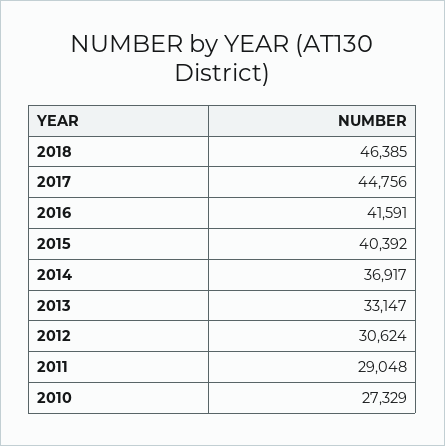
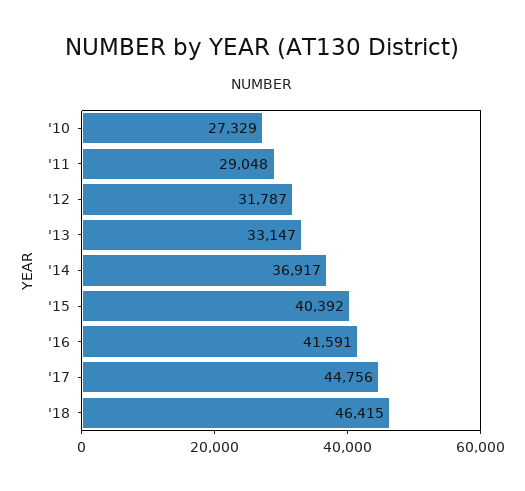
2018: 46385 -> 46415
2012: 30624 -> 31787

